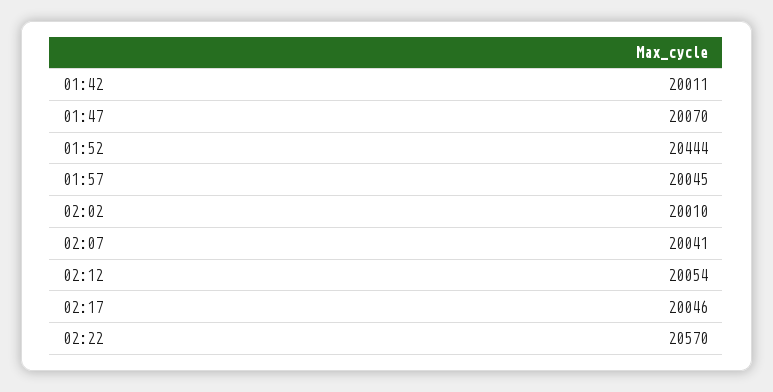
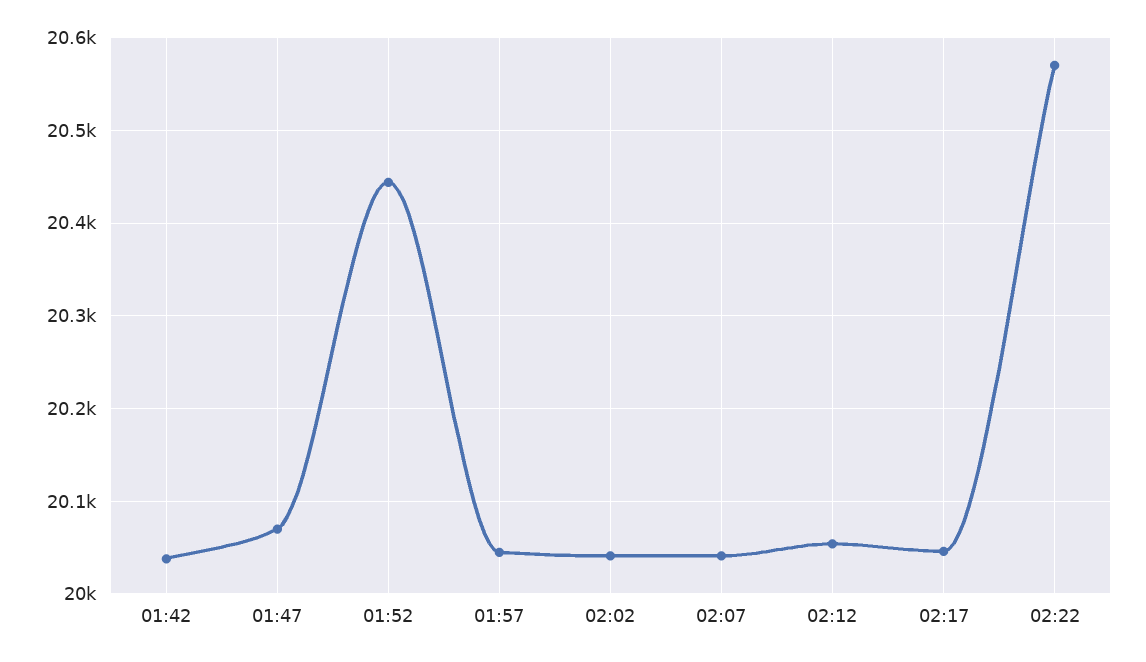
01:42: 20011 -> 20040
02:02: 20010 -> 20040

